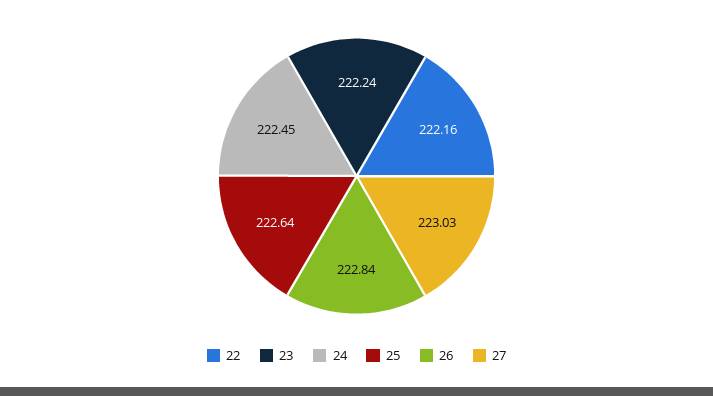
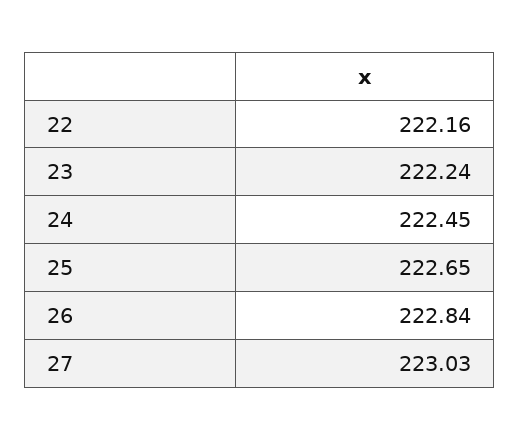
25: 222.64 -> 222.65

